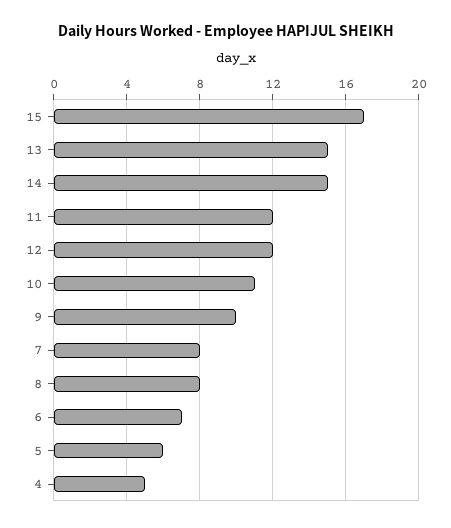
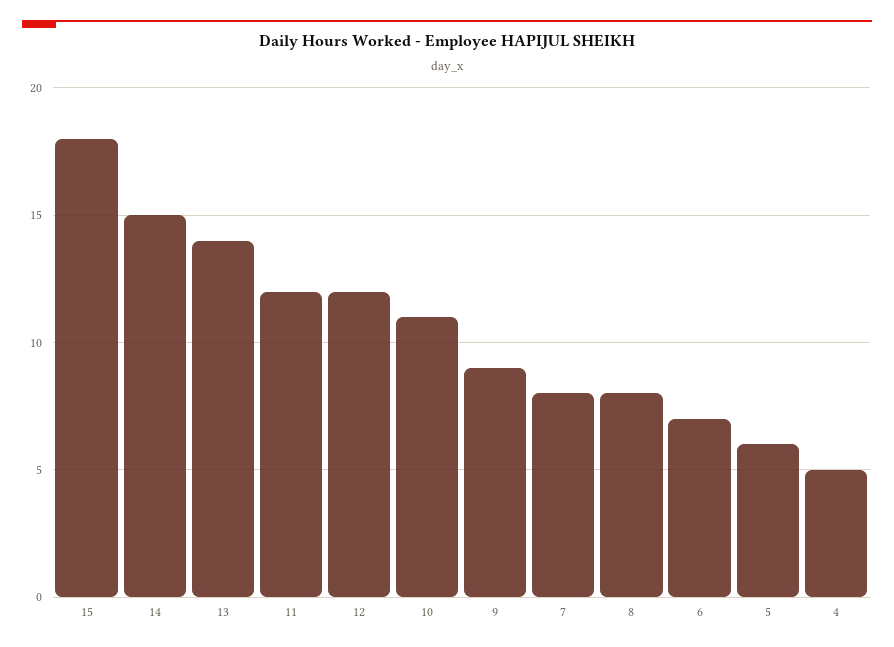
15: 17 -> 18
13: 15 -> 14
9: 10 -> 9

